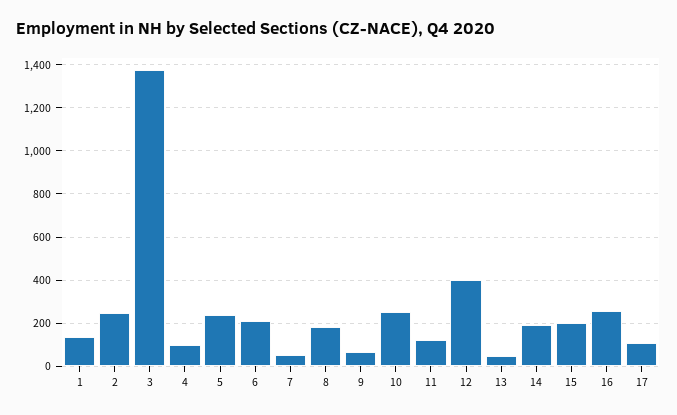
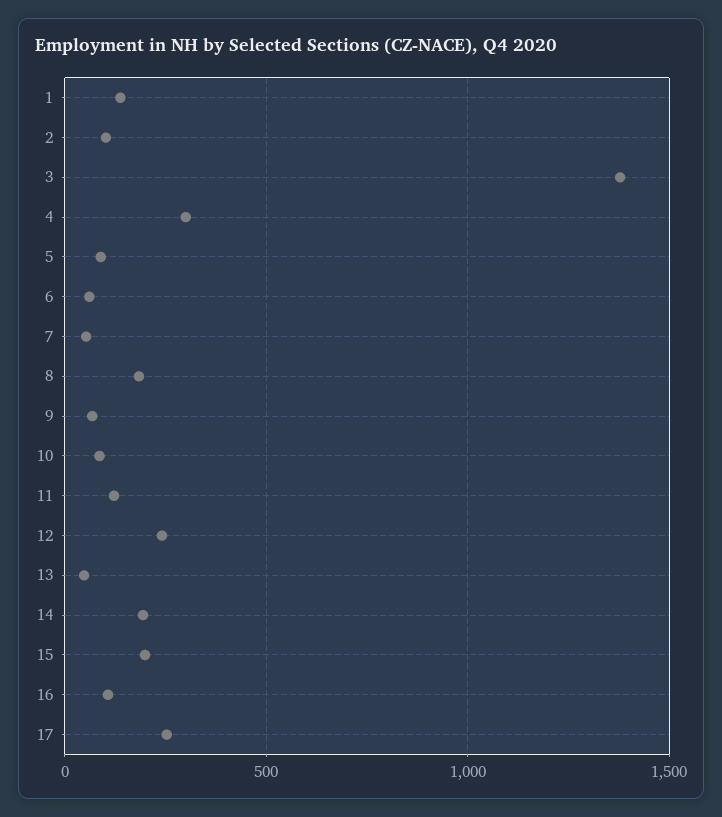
2: 250 -> 100
4: 100 -> 300
5: 250 -> 100
6: 200 -> 50
10: 250 -> 100
12: 400 -> 250
16: 250 -> 100
17: 100 -> 250

